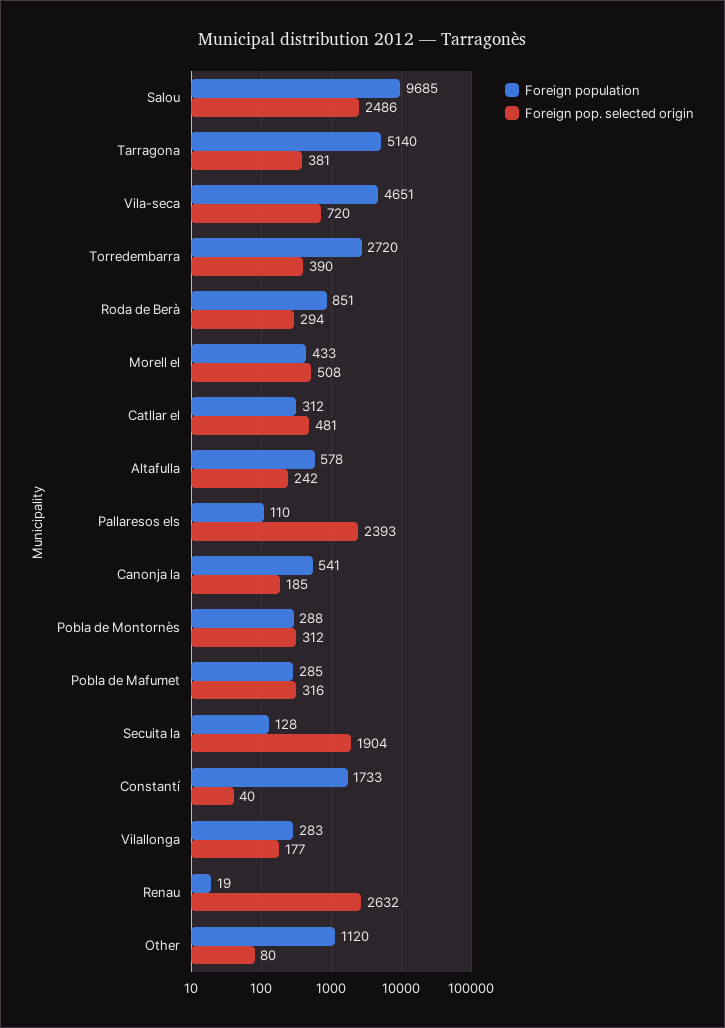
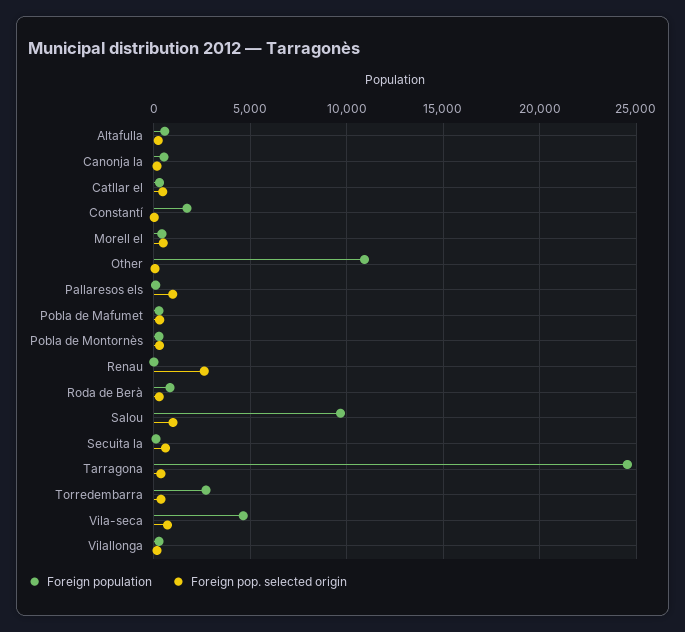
Foreign pop. selected origin, Salou: 2486 -> 1000
Foreign population, Tarragona: 5140 -> 24500
Foreign pop. selected origin, Pallaresos els: 2393 -> 1000
Foreign pop. selected origin, Secuita la: 1904 -> 500
Foreign population, Other: 1120 -> 11000

